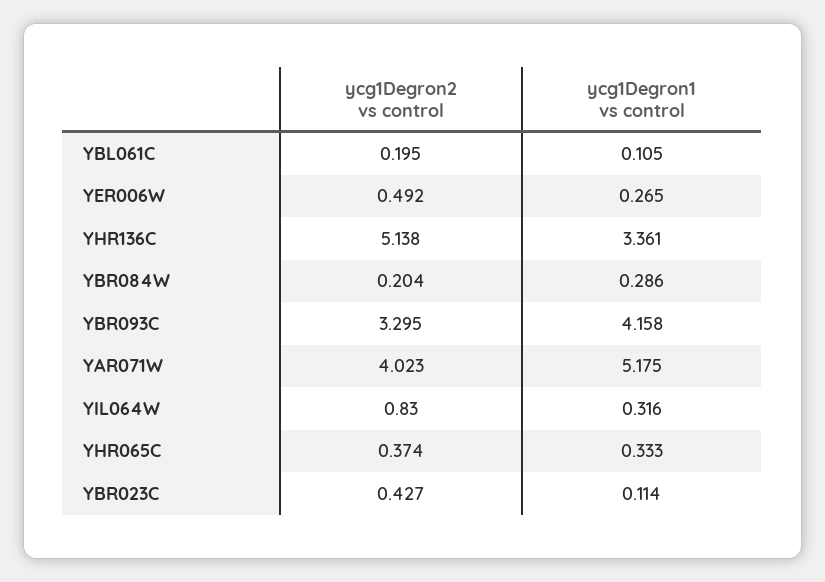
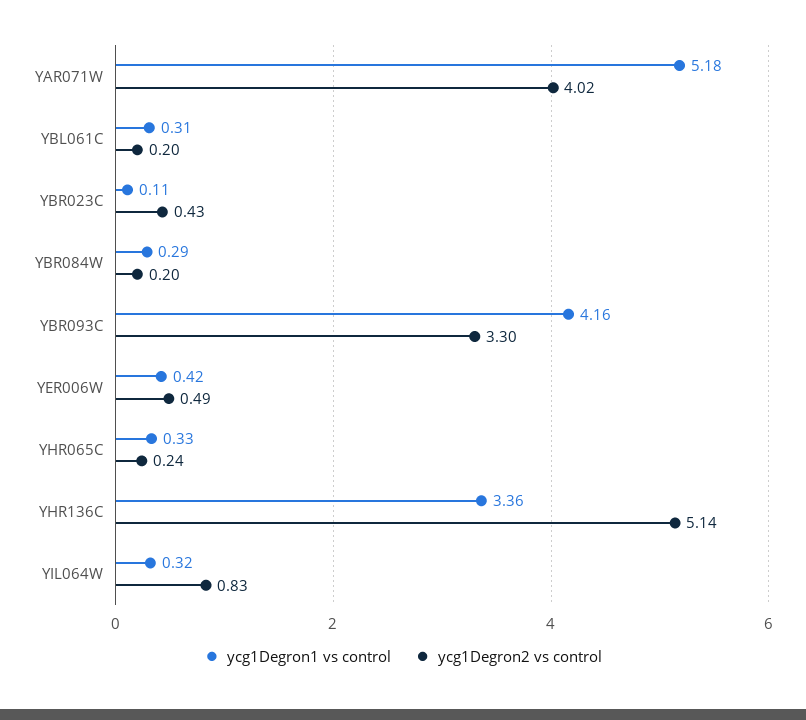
ycg1Degron1 vs control, YBL061C: 0.105 -> 0.31
ycg1Degron1 vs control, YER006W: 0.265 -> 0.42
ycg1Degron2 vs control, YHR065C: 0.374 -> 0.24

